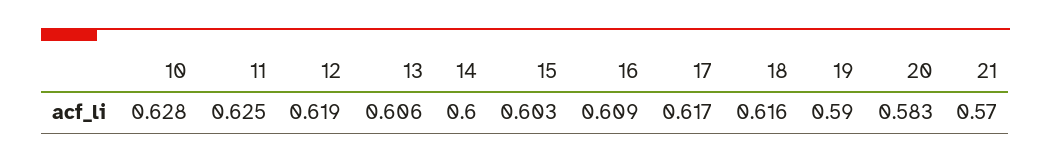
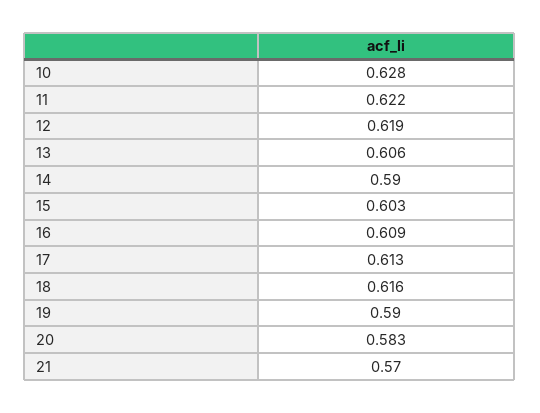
11: 0.625 -> 0.622
14: 0.6 -> 0.59
17: 0.617 -> 0.613

